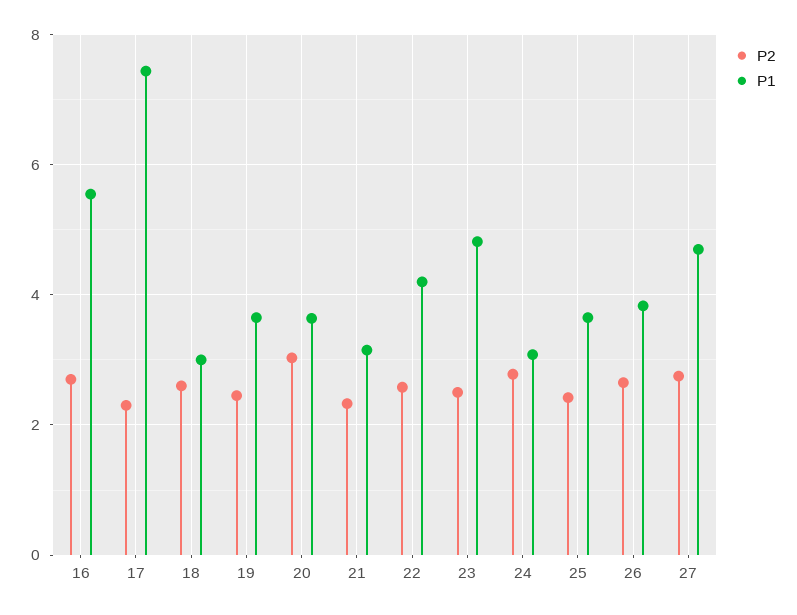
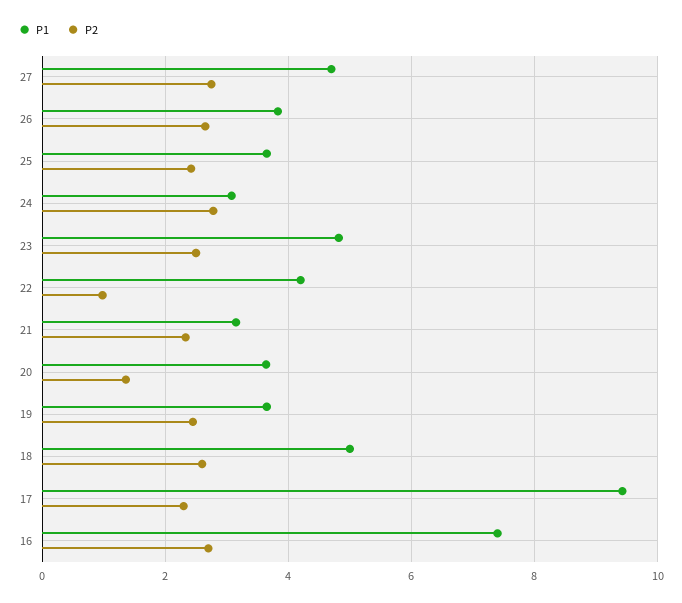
P1, 16: 5.6 -> 7.4
P1, 17: 7.4 -> 9.4
P1, 18: 3 -> 5
P2, 20: 3 -> 1.4
P2, 22: 2.6 -> 1

